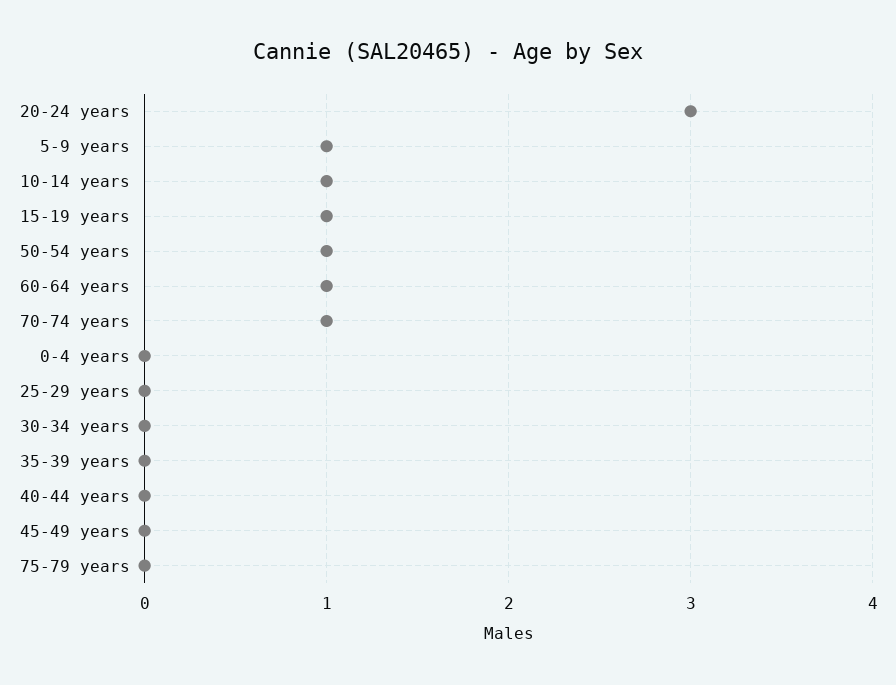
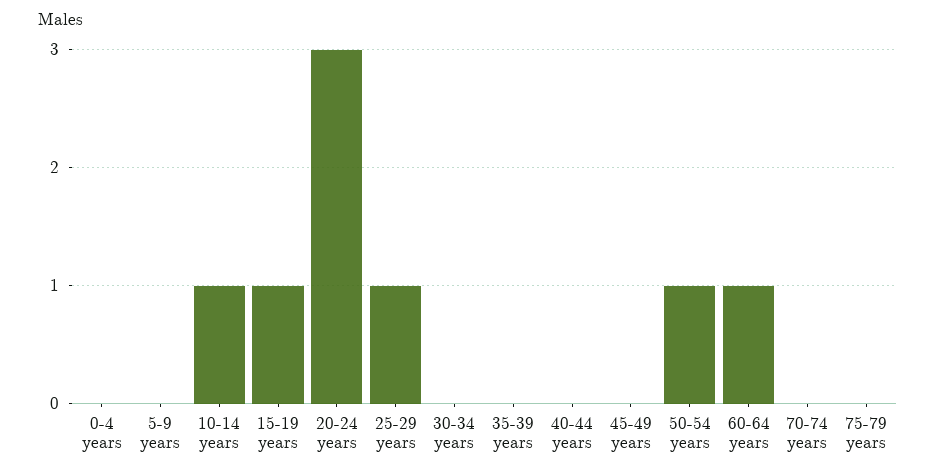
5-9 years: 1 -> 0
70-74 years: 1 -> 0
25-29 years: 0 -> 1

